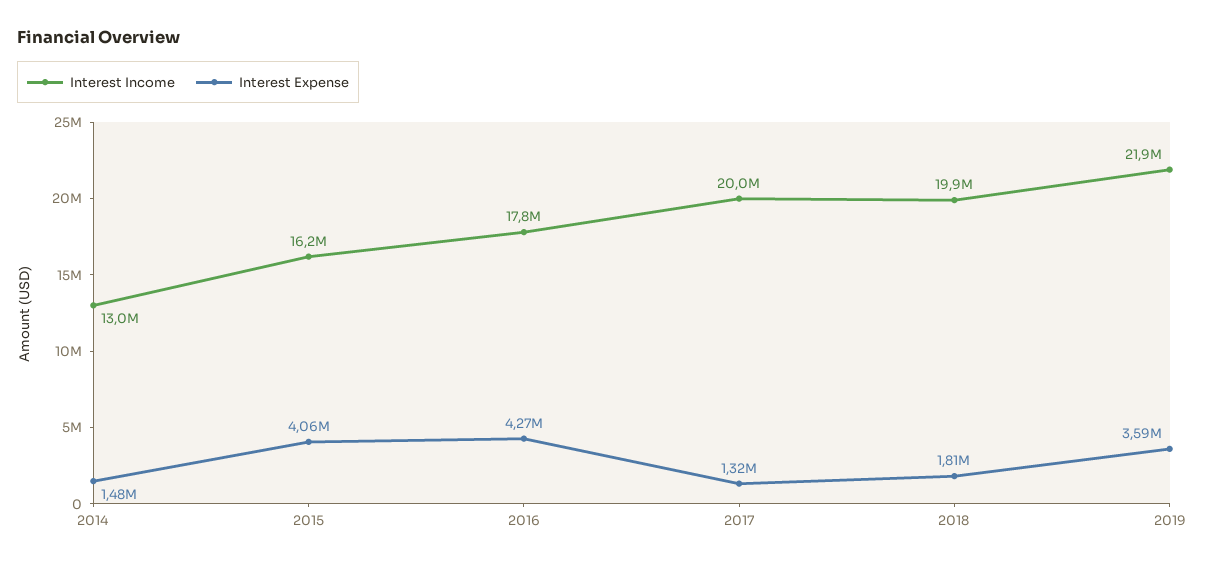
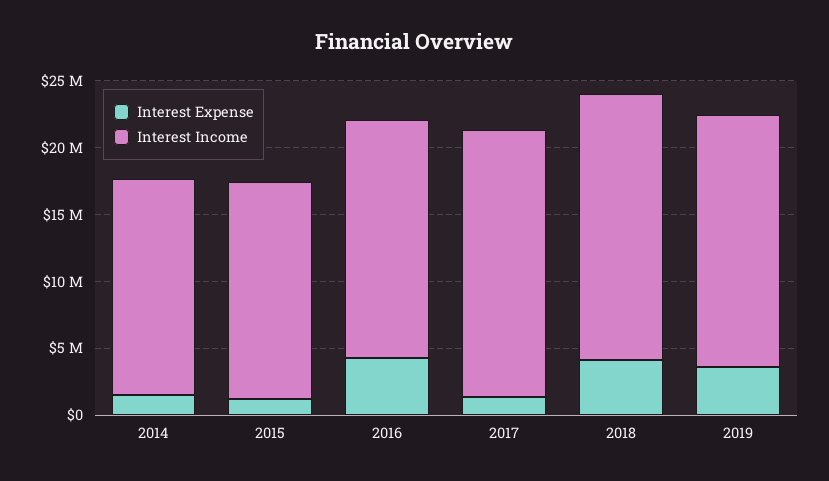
Interest Income, 2014: 13000000 -> 16000000
Interest Expense, 2015: 4060000 -> 1000000
Interest Expense, 2018: 1810000 -> 4000000
Interest Income, 2019: 21900000 -> 19000000

